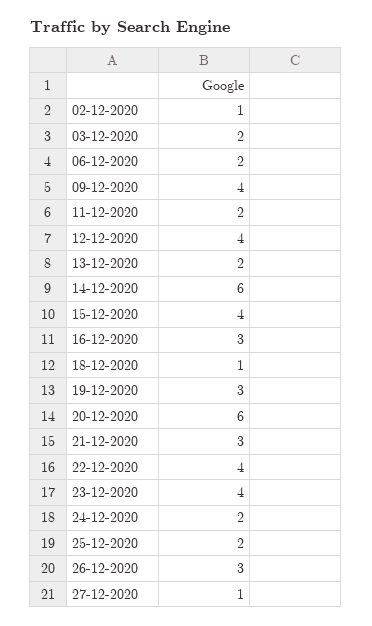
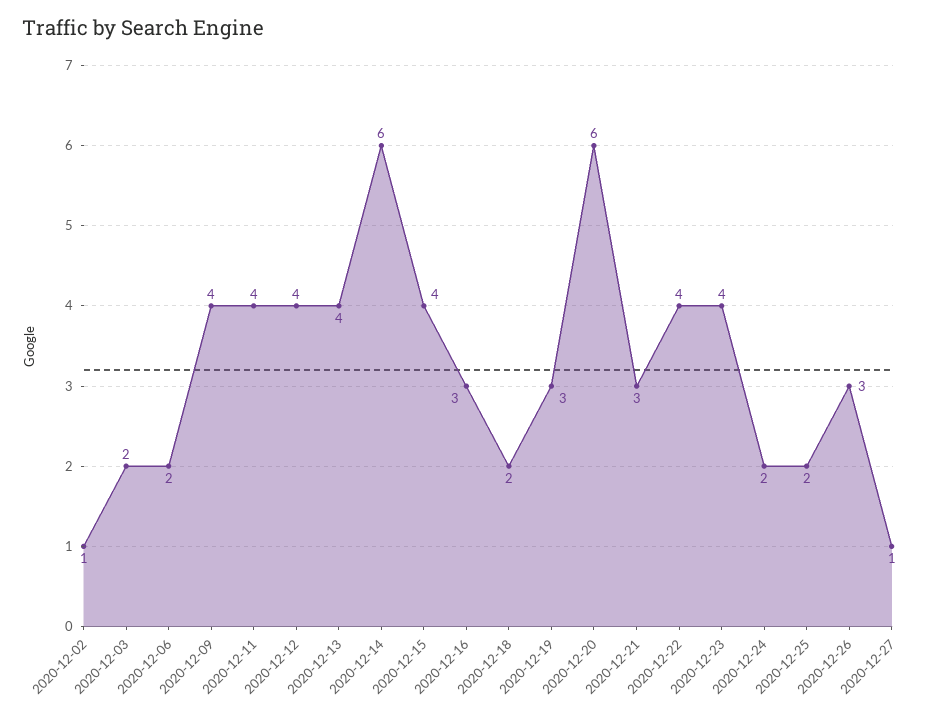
11-12-2020: 2 -> 4
13-12-2020: 2 -> 4
18-12-2020: 1 -> 2

